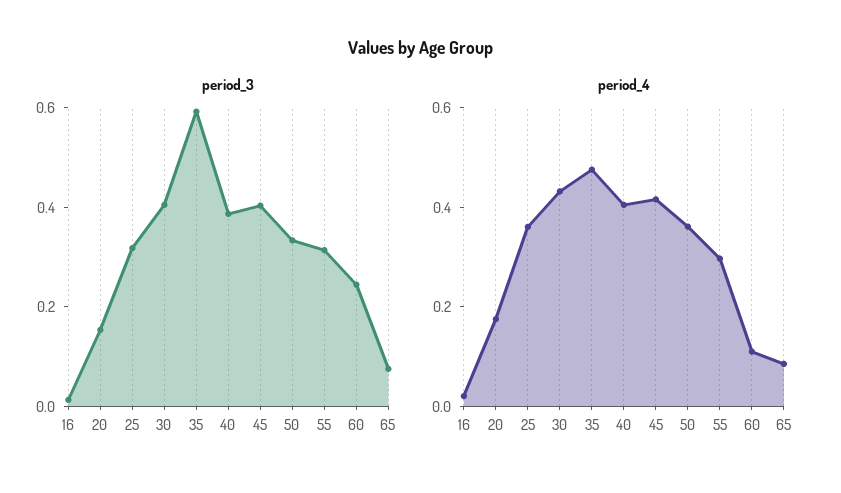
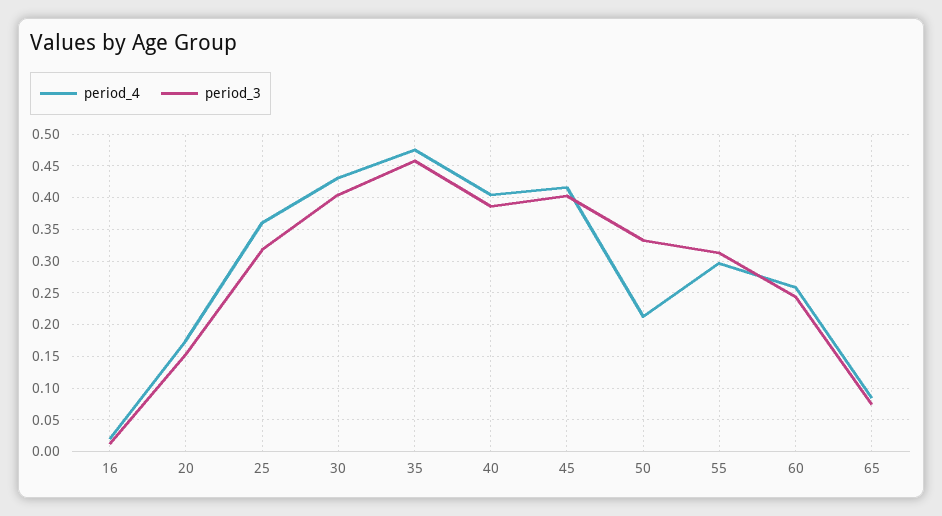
period_3, 35: 0.6 -> 0.46
period_4, 50: 0.35 -> 0.21
period_4, 60: 0.1 -> 0.26

